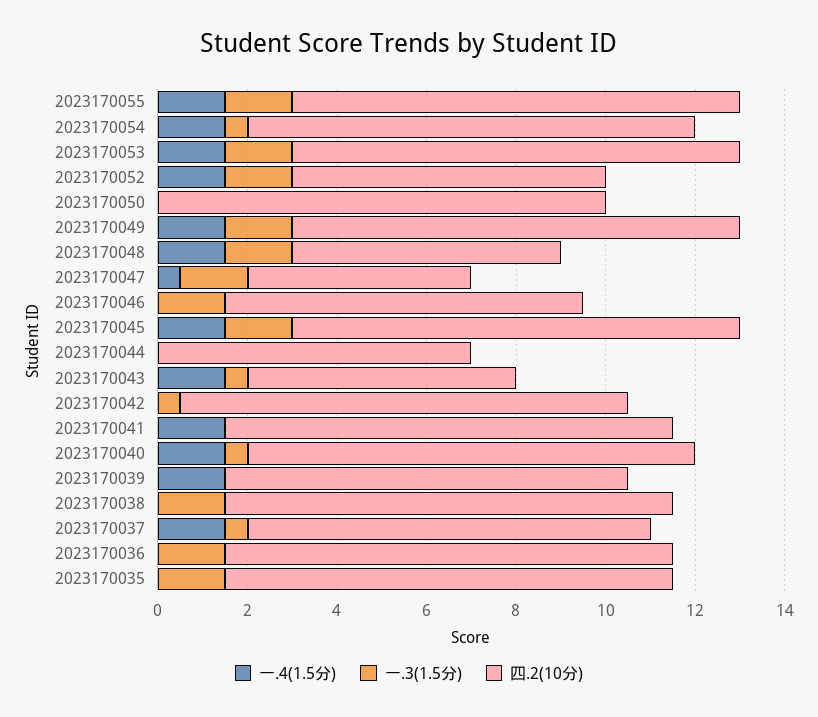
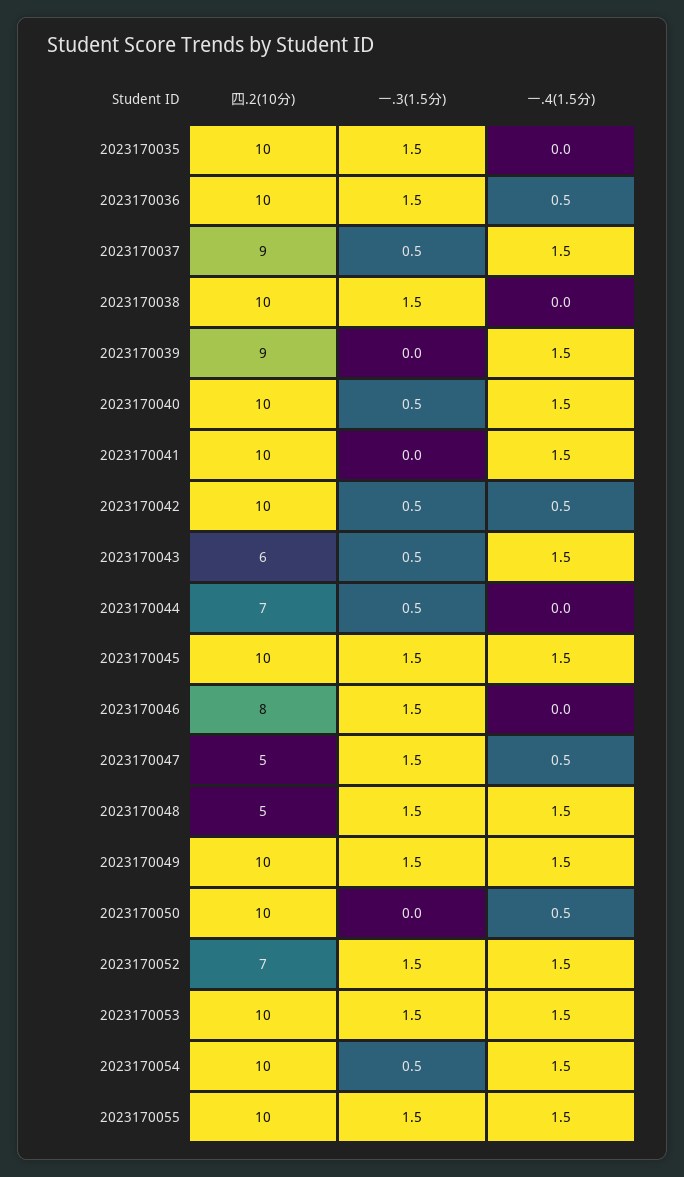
一.4(1.5分), 2023170050: 0 -> 0.5
四.2(10分), 2023170048: 6 -> 5
一.3(1.5分), 2023170044: 0 -> 0.5
一.4(1.5分), 2023170042: 0 -> 0.5
一.4(1.5分), 2023170036: 0 -> 0.5

